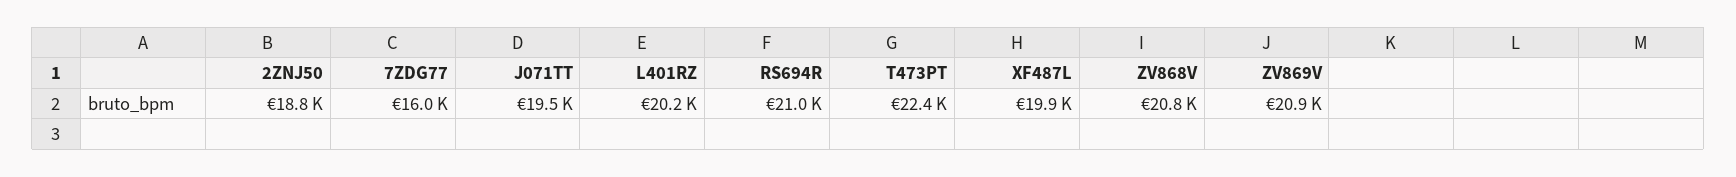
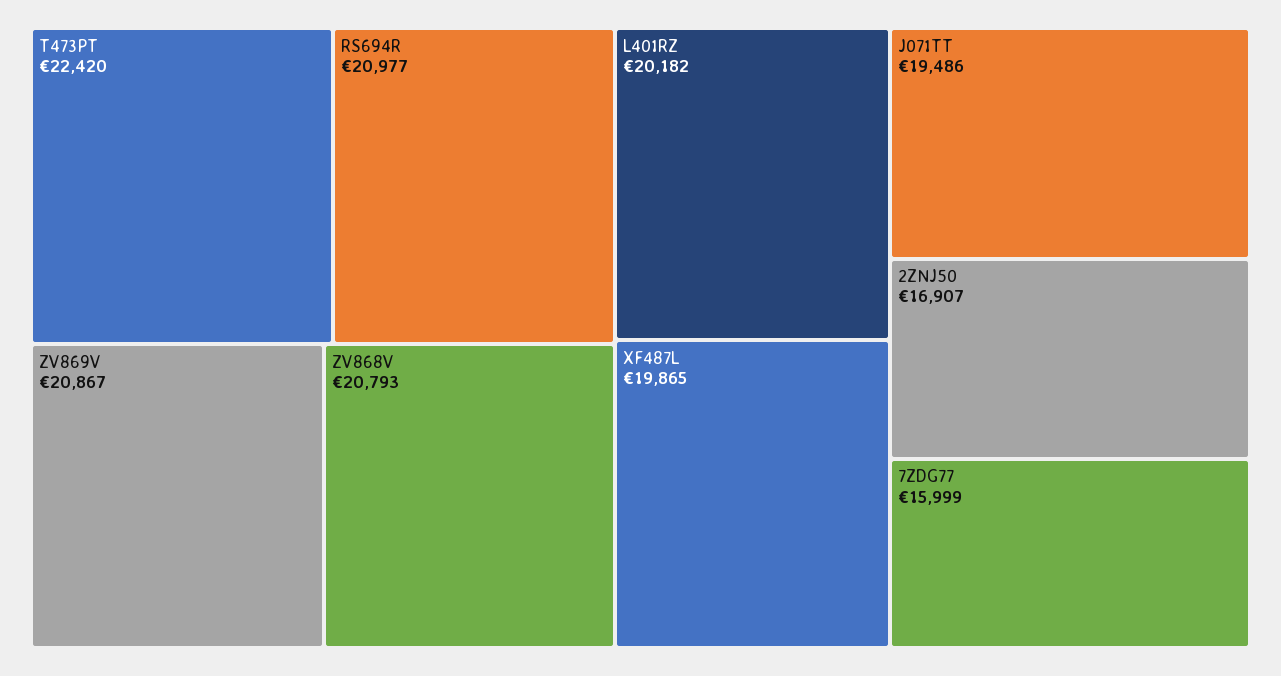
2ZNJ50: 18800 -> 16907

